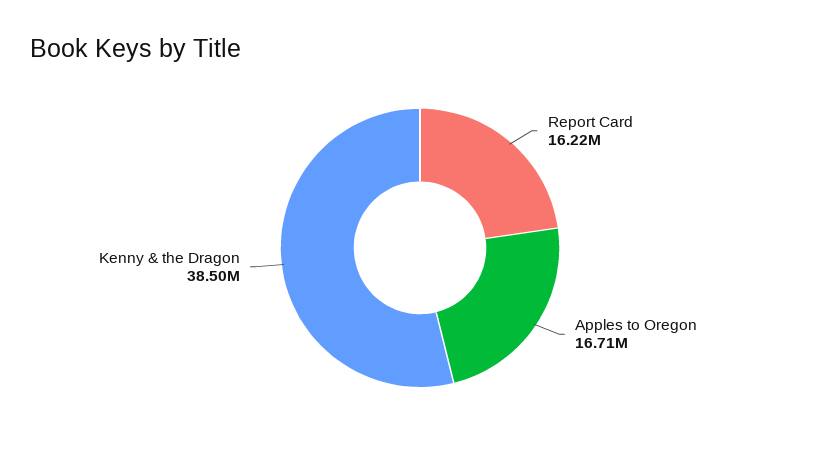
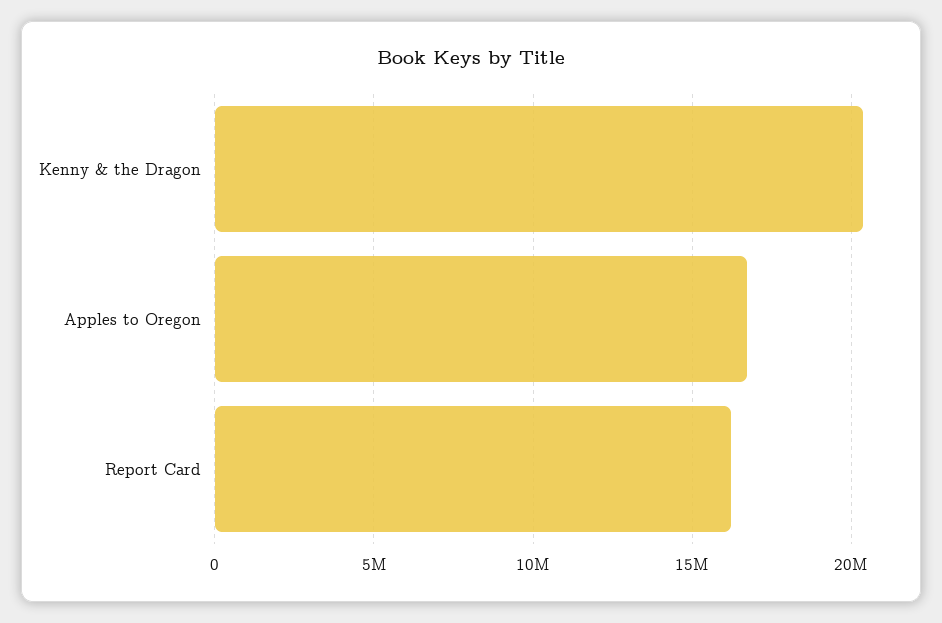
Kenny & the Dragon: 38500000 -> 20500000

